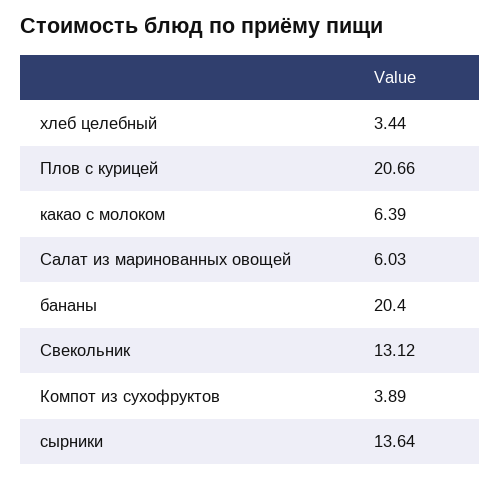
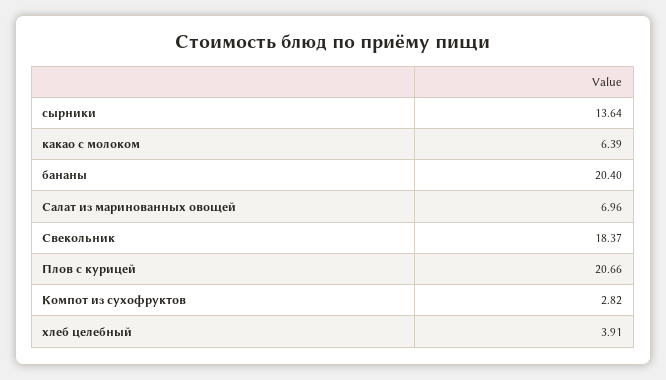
хлеб целебный: 3.44 -> 3.91
Салат из маринованных овощей: 6.03 -> 6.96
Свекольник: 13.12 -> 18.37
Компот из сухофруктов: 3.89 -> 2.82

